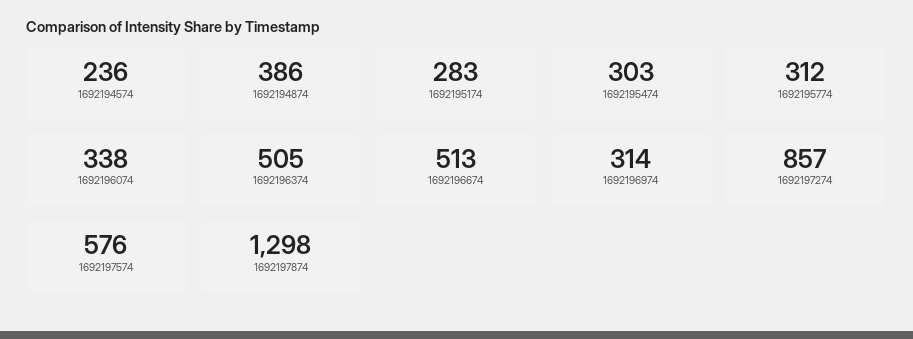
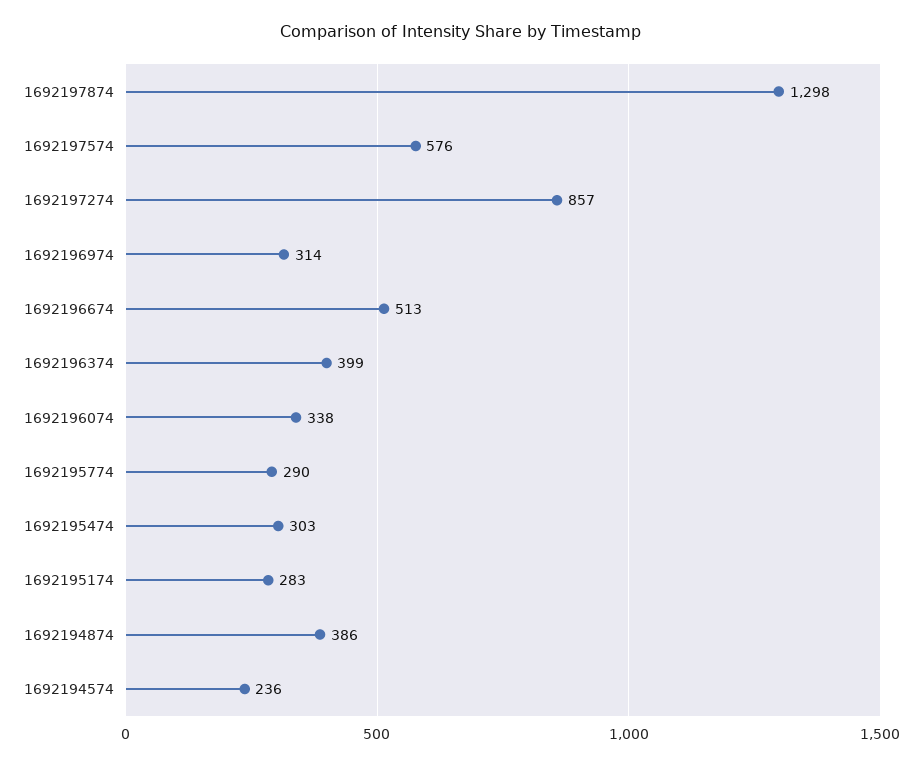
1692195774: 312 -> 290
1692196374: 505 -> 399

